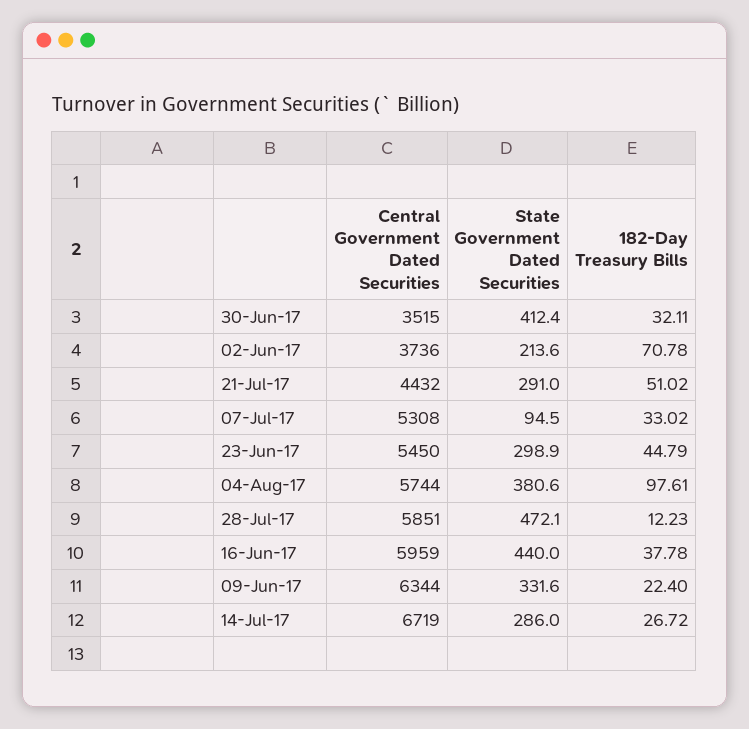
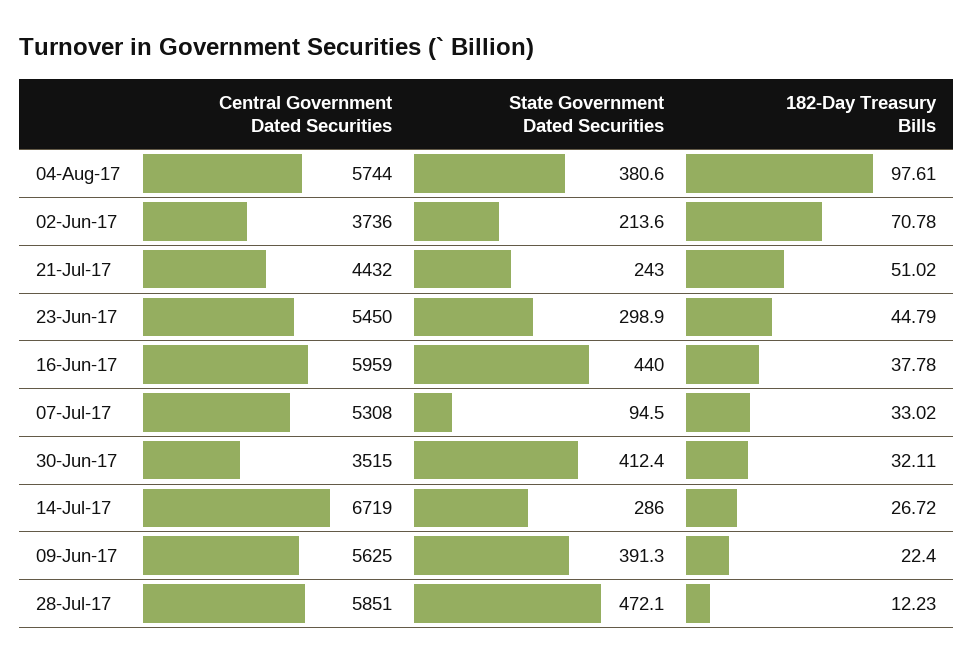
State Government Dated Securities, 21-Jul-17: 291 -> 243
Central Government Dated Securities, 09-Jun-17: 6344 -> 5625
State Government Dated Securities, 09-Jun-17: 331.6 -> 391.3

